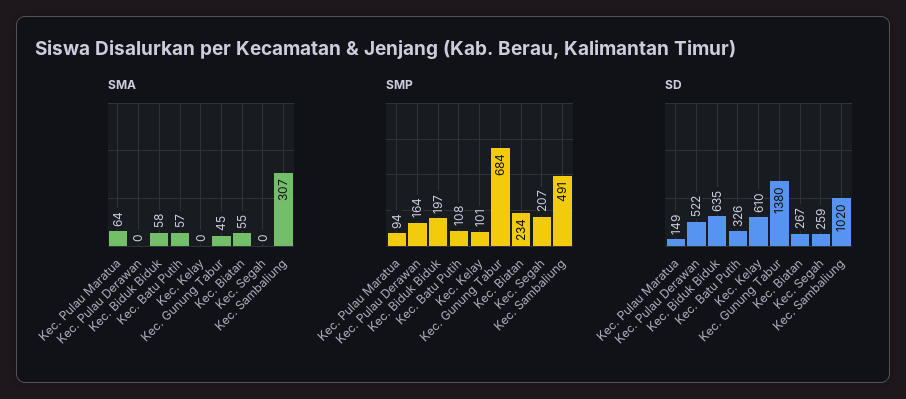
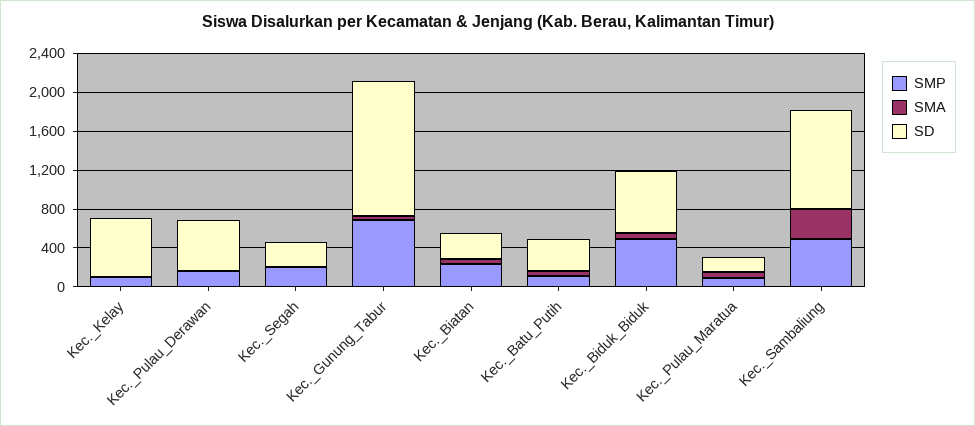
SMP, Kec. Biduk Biduk: 197 -> 500

